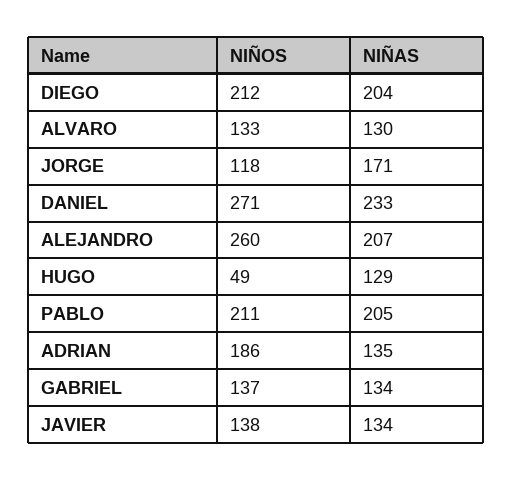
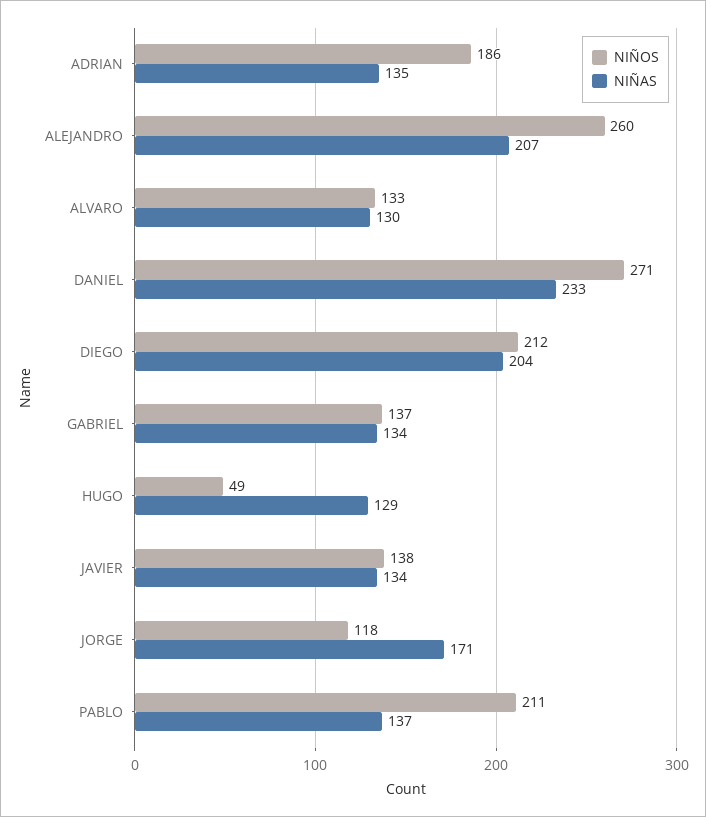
NIÑAS, PABLO: 205 -> 137

